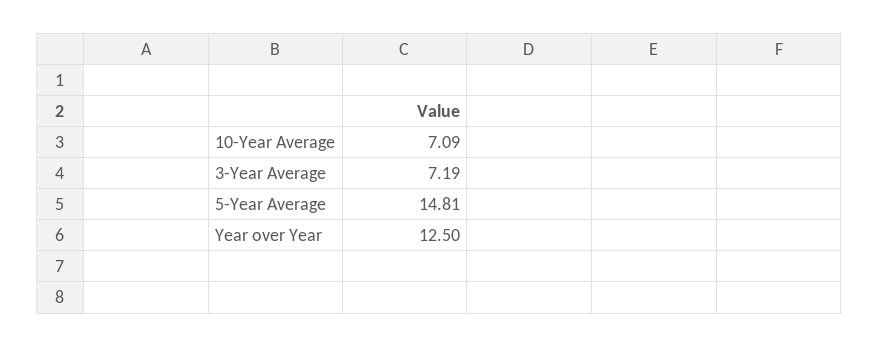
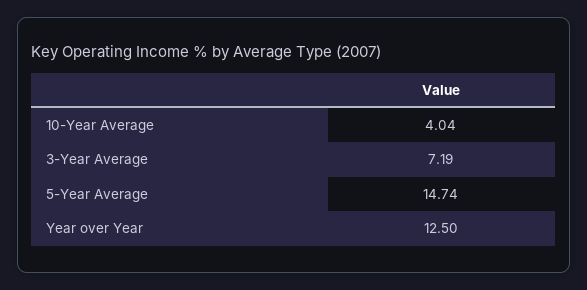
10-Year Average: 7.09 -> 4.04
5-Year Average: 14.81 -> 14.74

